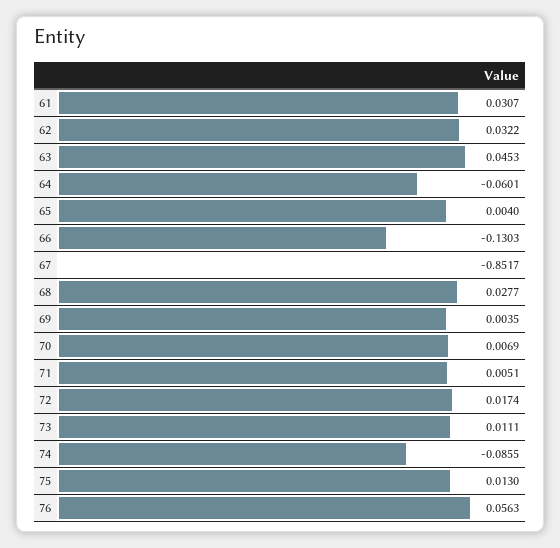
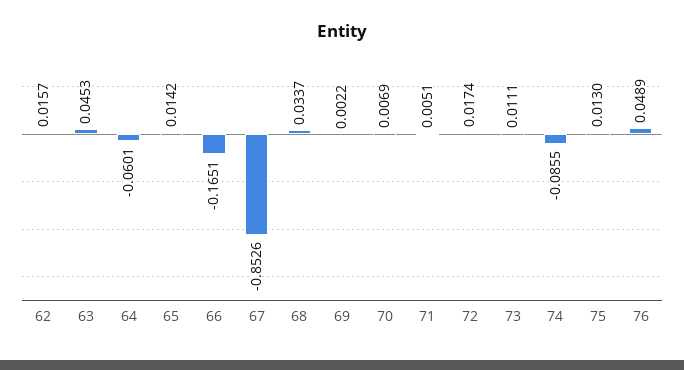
61: 0.0307 -> none
62: 0.0322 -> 0.0157
65: 0.004 -> 0.0142
66: -0.1303 -> -0.1651
67: -0.8517 -> -0.8526
68: 0.0277 -> 0.0337
69: 0.0035 -> 0.0022
76: 0.0563 -> 0.0489

